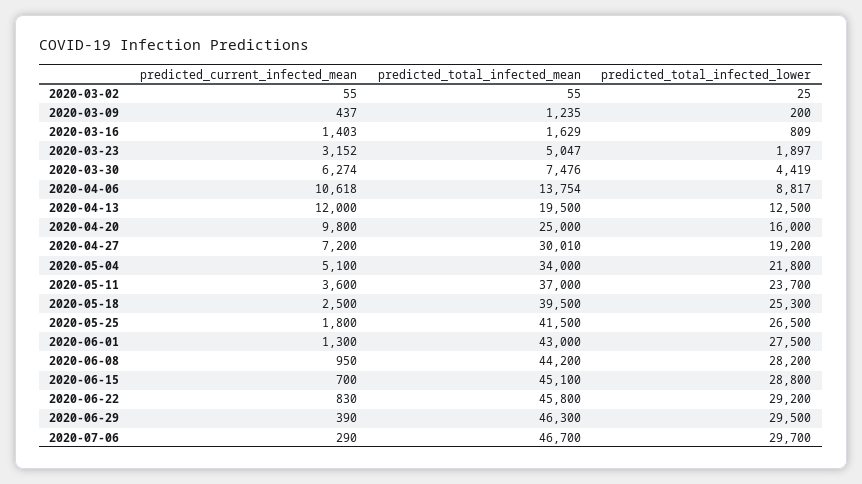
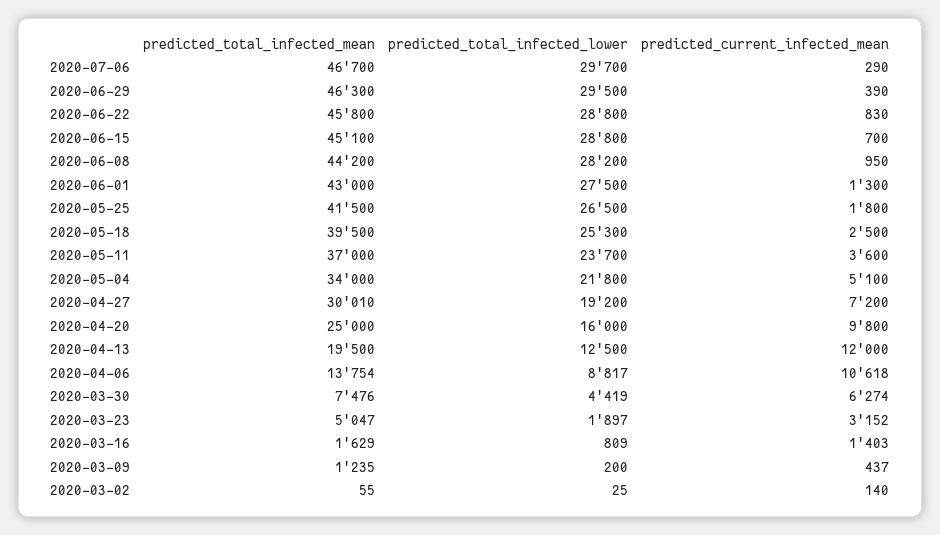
predicted_current_infected_mean, 2020-03-02: 55 -> 140
predicted_total_infected_lower, 2020-06-22: 29200 -> 28800

